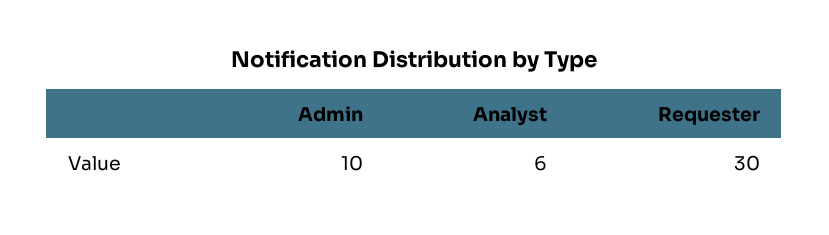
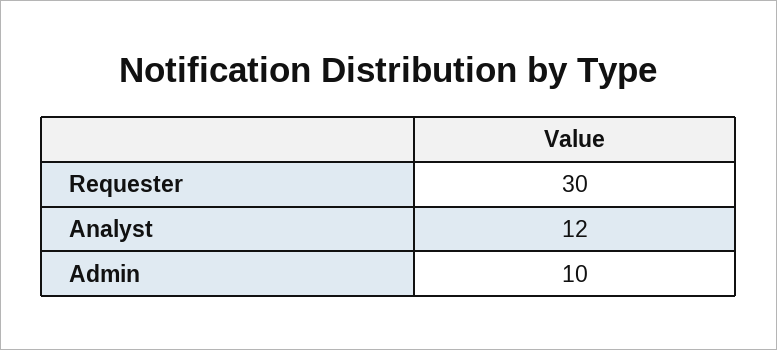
Analyst: 6 -> 12

